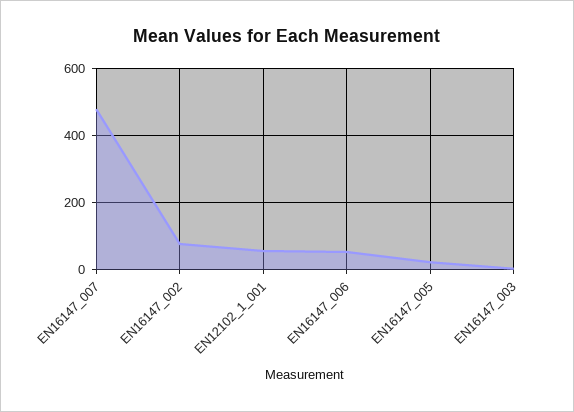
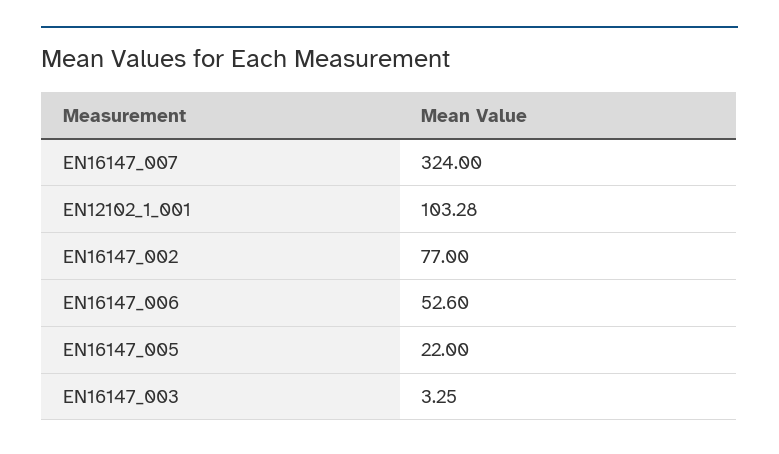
EN16147_007: 480 -> 324
EN12102_1_001: 60 -> 103.28

